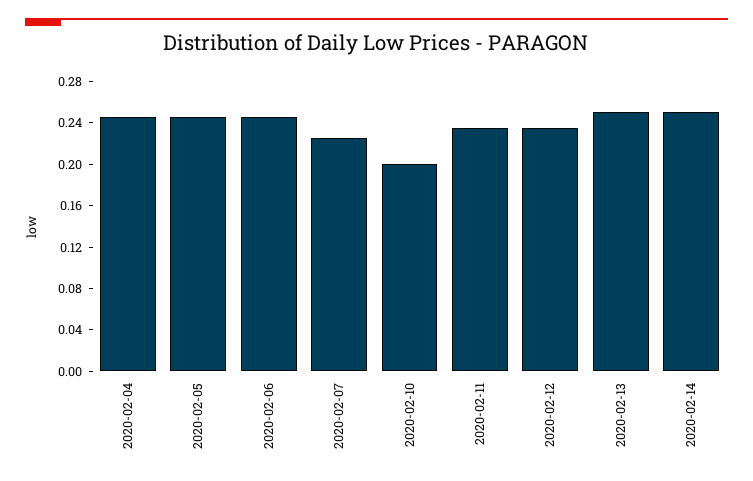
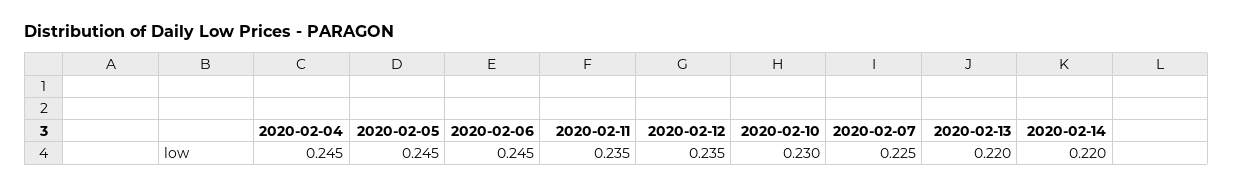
2020-02-10: 0.2 -> 0.23
2020-02-13: 0.25 -> 0.22
2020-02-14: 0.25 -> 0.22

